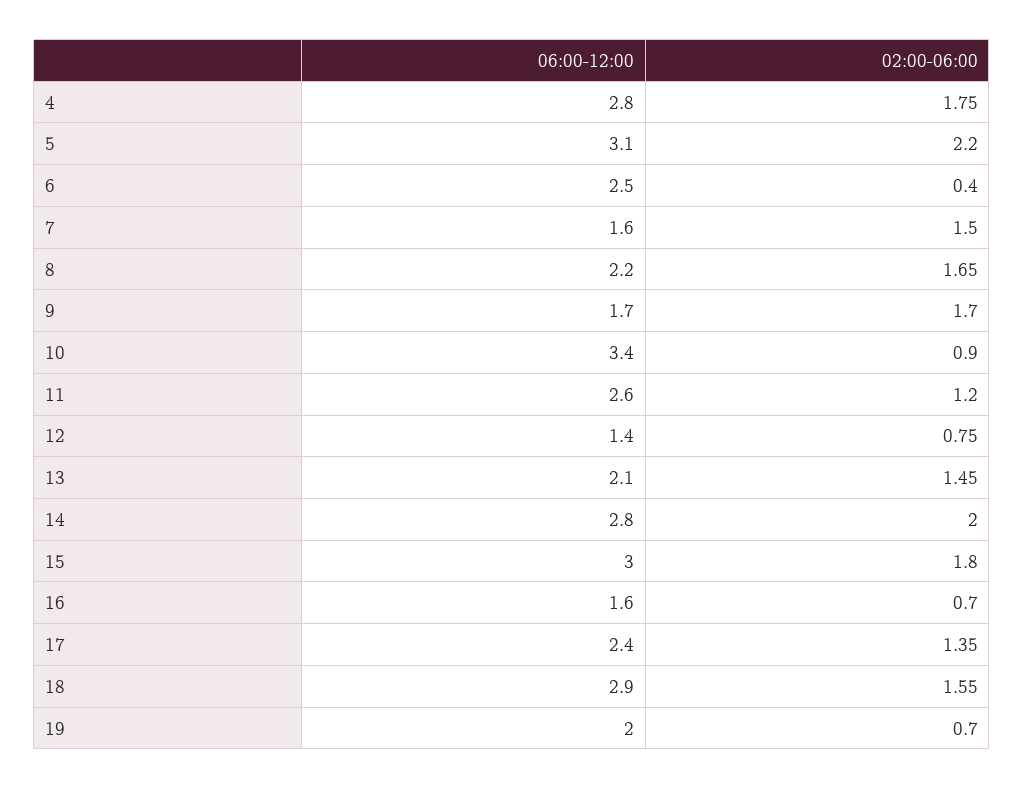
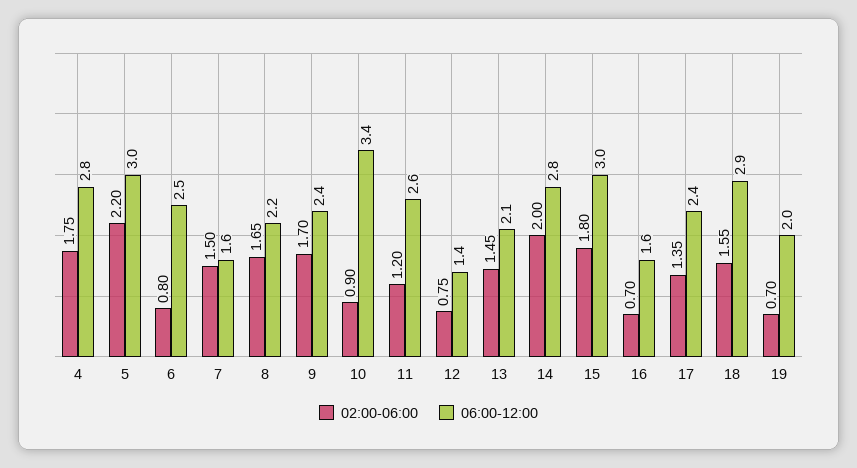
06:00-12:00, 5: 3.1 -> 3
02:00-06:00, 6: 0.4 -> 0.8
06:00-12:00, 9: 1.7 -> 2.4

